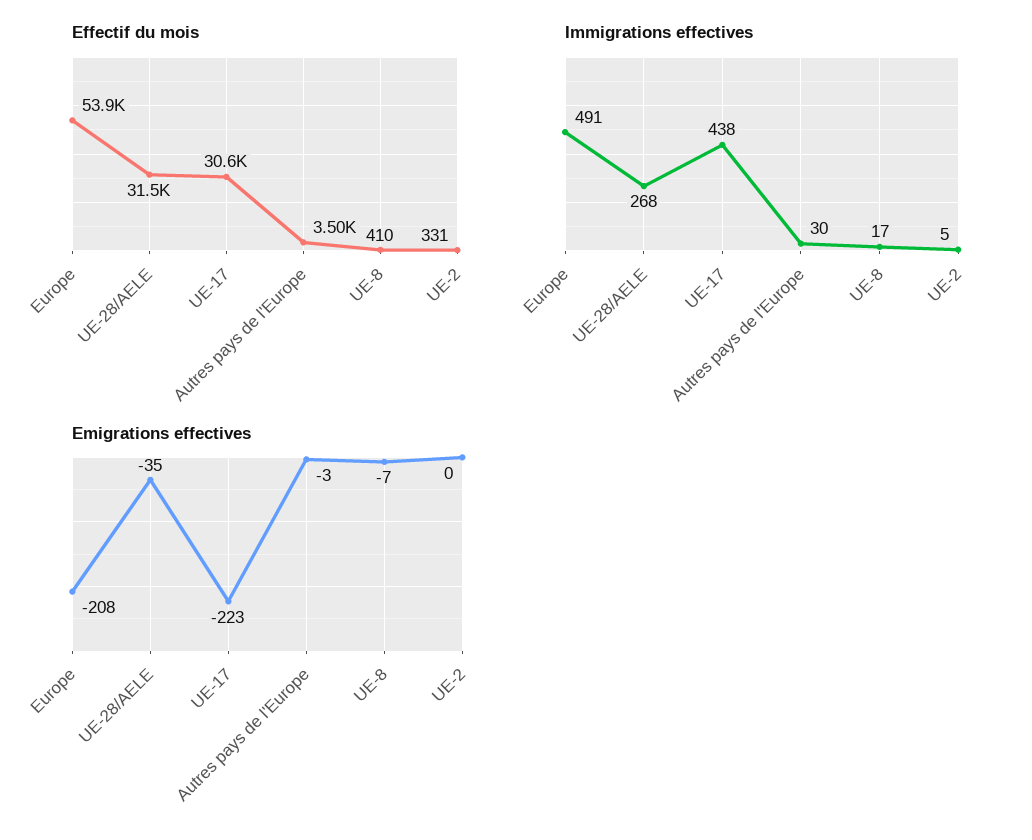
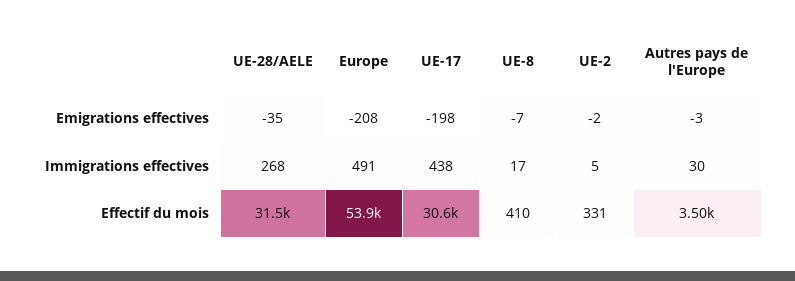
Emigrations effectives, UE-17: -223 -> -198
Emigrations effectives, UE-2: 0 -> -2

